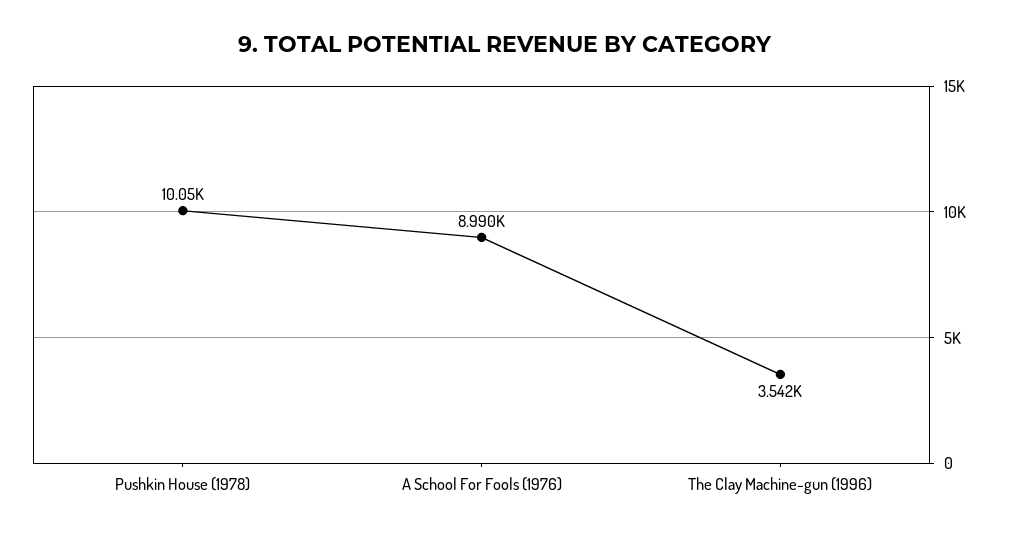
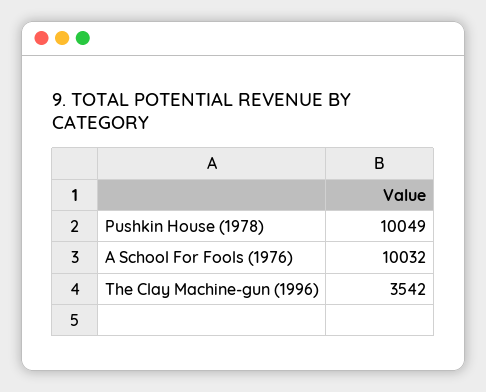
A School For Fools (1976): 8990 -> 10032

